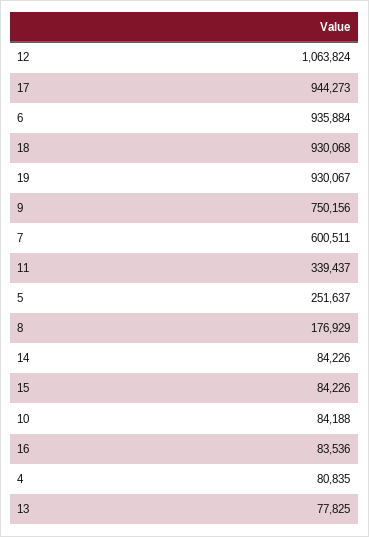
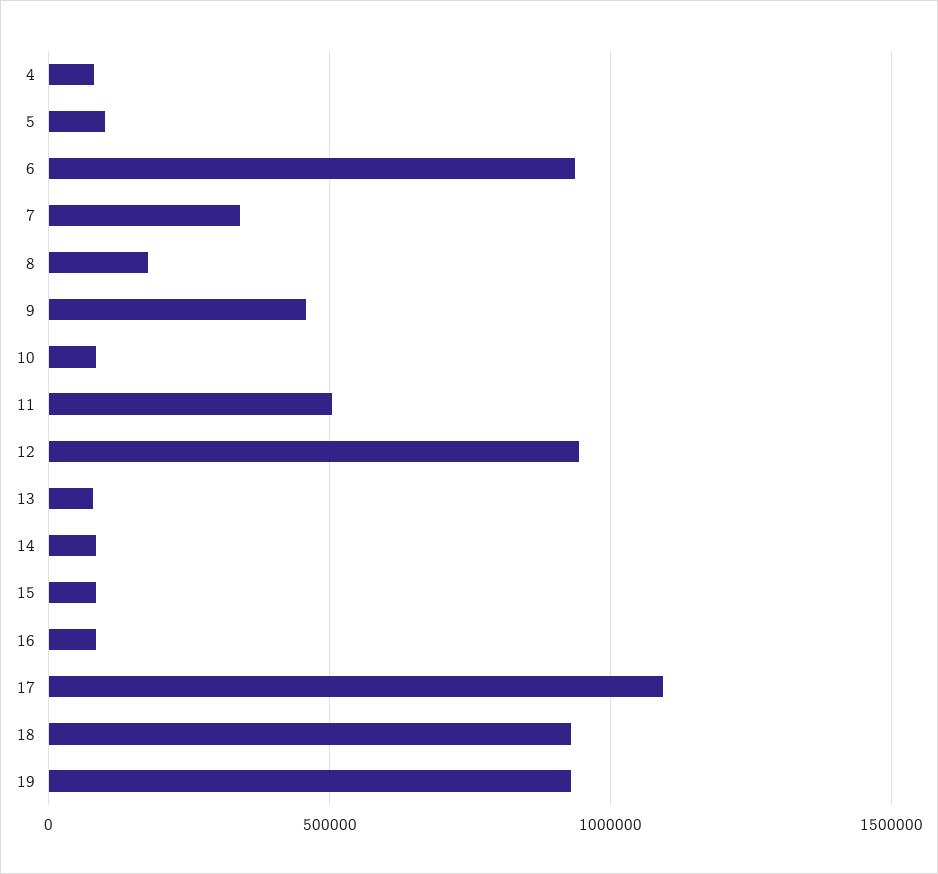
12: 1063824 -> 950000
17: 944273 -> 1100000
9: 750156 -> 450000
7: 600511 -> 350000
11: 339437 -> 500000
5: 251637 -> 100000

